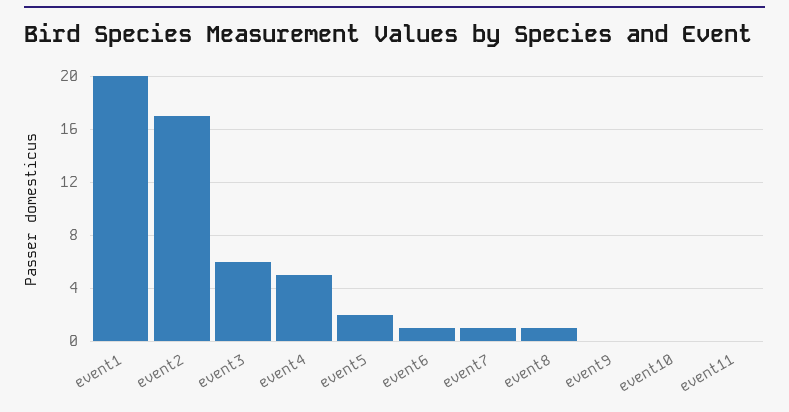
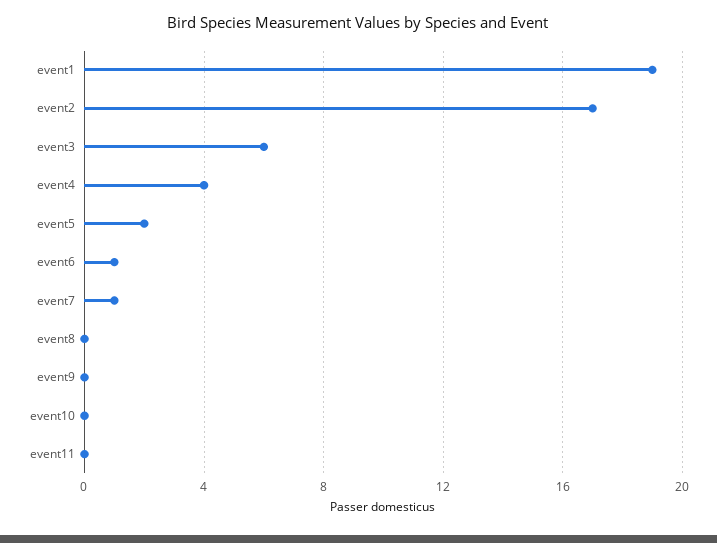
event1: 20 -> 19
event4: 5 -> 4
event8: 1 -> 0

